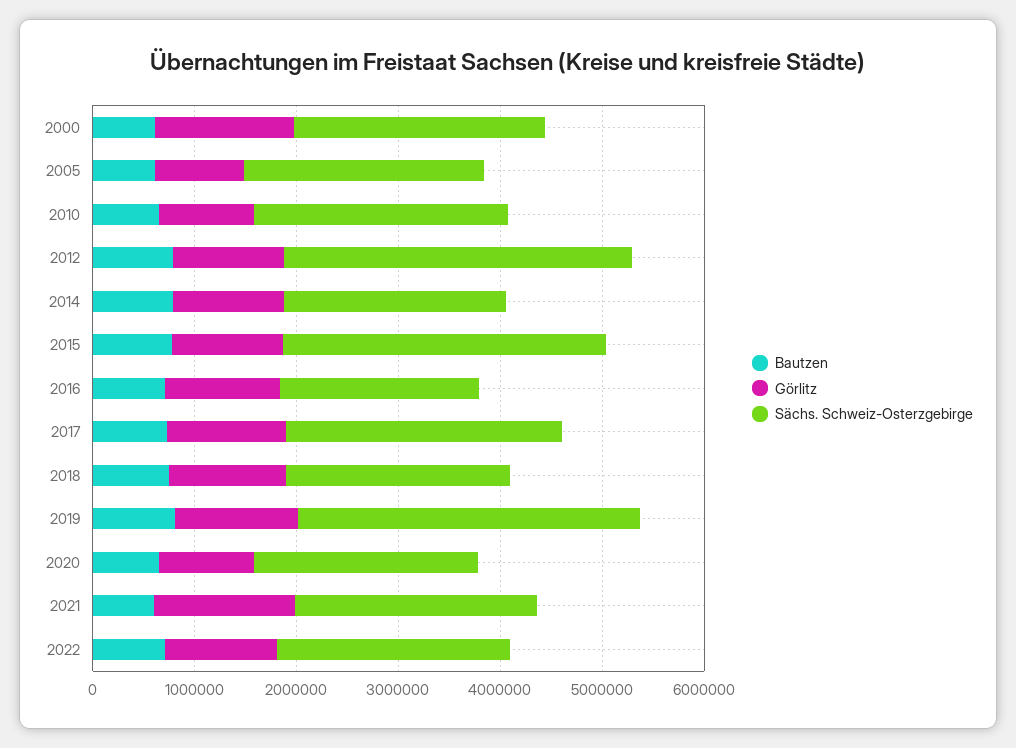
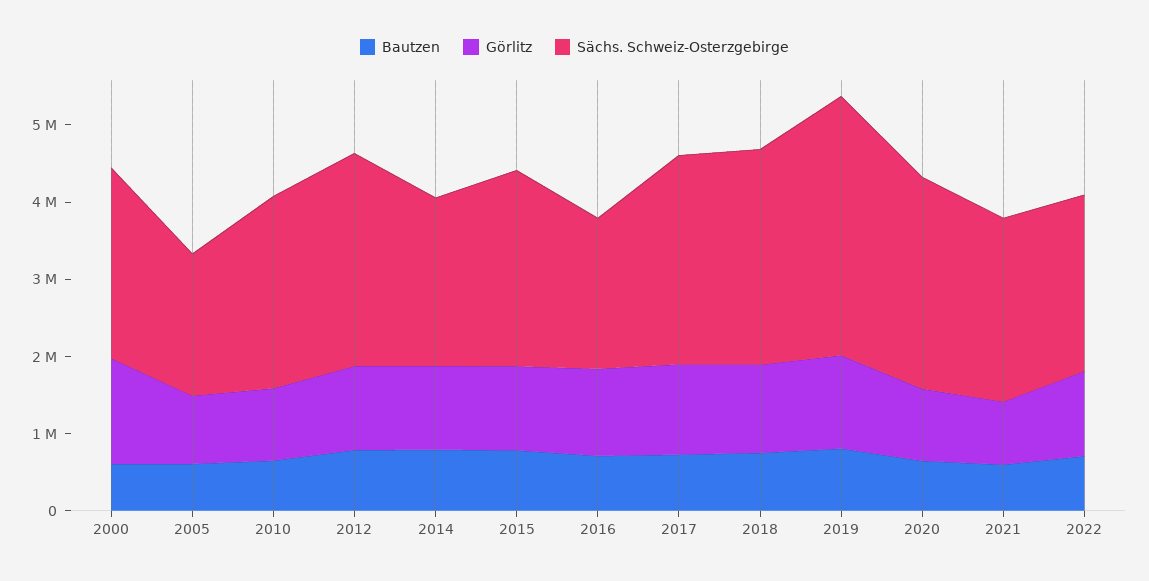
Sächs. Schweiz-Osterzgebirge, 2005: 2400000 -> 1800000
Sächs. Schweiz-Osterzgebirge, 2012: 3400000 -> 2800000
Sächs. Schweiz-Osterzgebirge, 2015: 3200000 -> 2600000
Sächs. Schweiz-Osterzgebirge, 2018: 2200000 -> 2800000
Sächs. Schweiz-Osterzgebirge, 2020: 2200000 -> 2800000
Görlitz, 2021: 1400000 -> 800000

